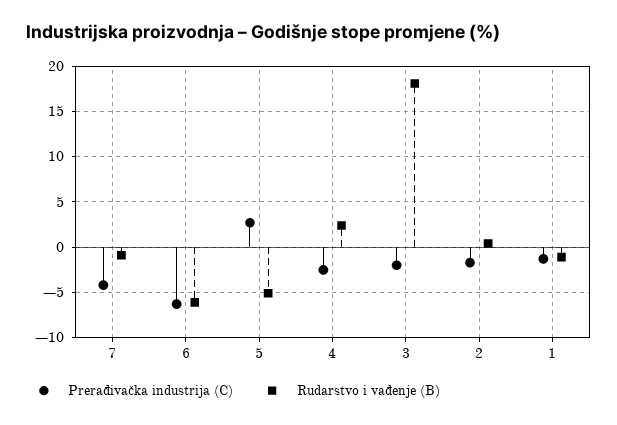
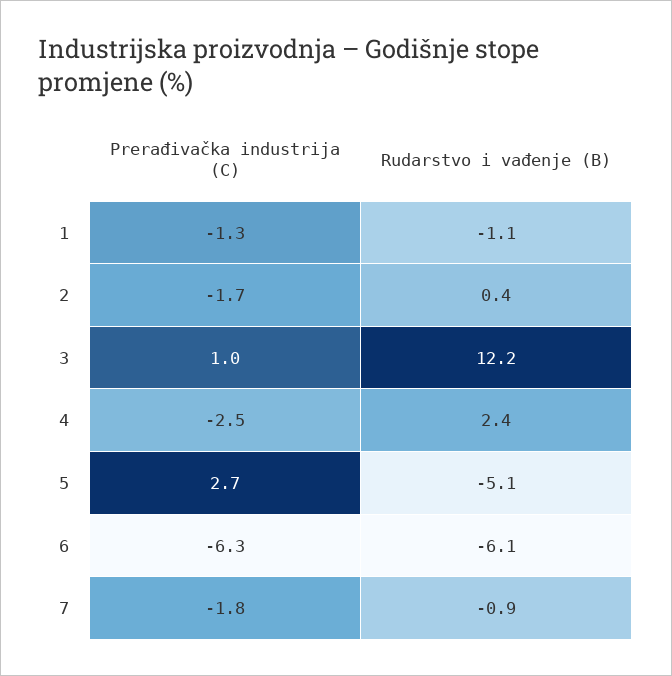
Prerađivačka industrija (C), 7: -4 -> -1.8
Prerađivačka industrija (C), 3: -2 -> 1
Rudarstvo i vađenje (B), 3: 18 -> 12.2

